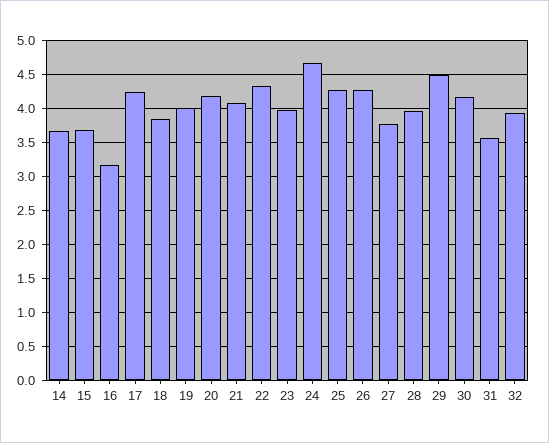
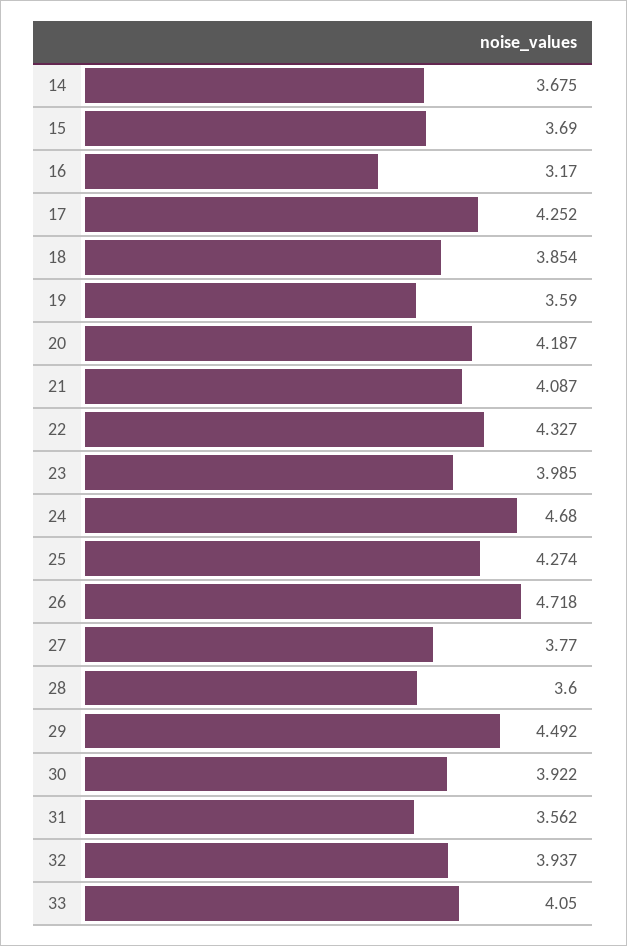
19: 4 -> 3.59
26: 4.3 -> 4.718
28: 4 -> 3.6
30: 4.2 -> 3.922
33: none -> 4.05

